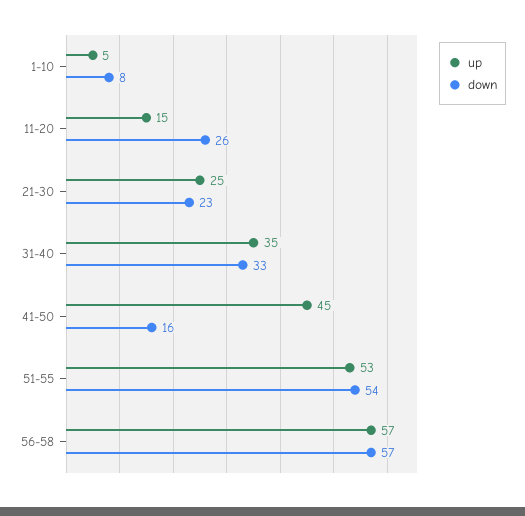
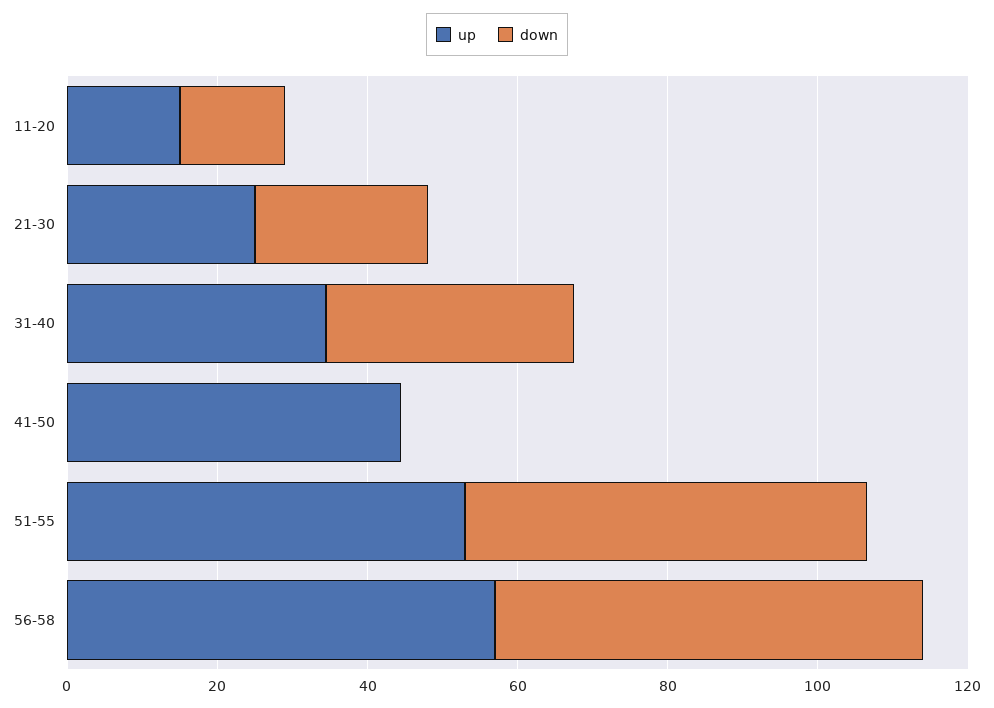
up, 1-10: 5 -> none
down, 1-10: 8 -> none
down, 11-20: 26 -> 15
down, 41-50: 16 -> 0

